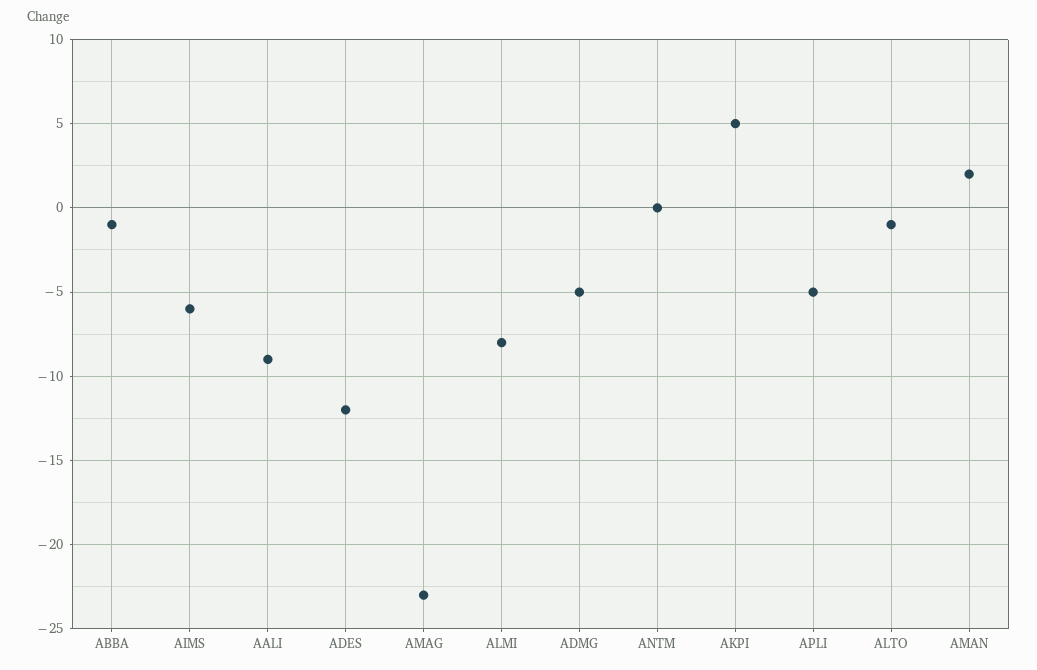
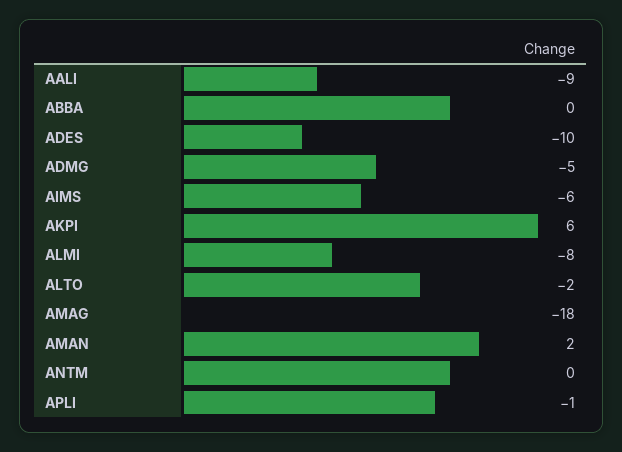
ABBA: -1 -> 0
ADES: -12 -> -10
AMAG: -23 -> -18
AKPI: 5 -> 6
APLI: -5 -> -1
ALTO: -1 -> -2

